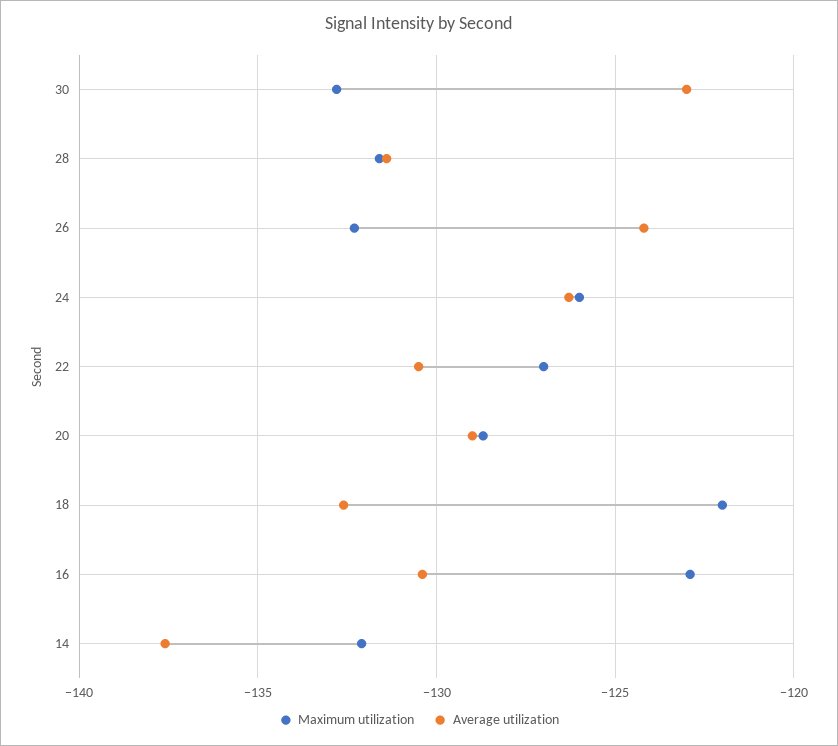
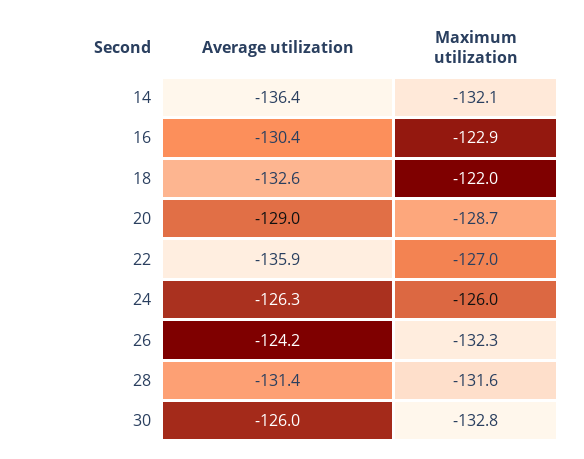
Average utilization, 30: -123 -> -126
Average utilization, 22: -130.5 -> -135.9
Average utilization, 14: -137.5 -> -136.4

